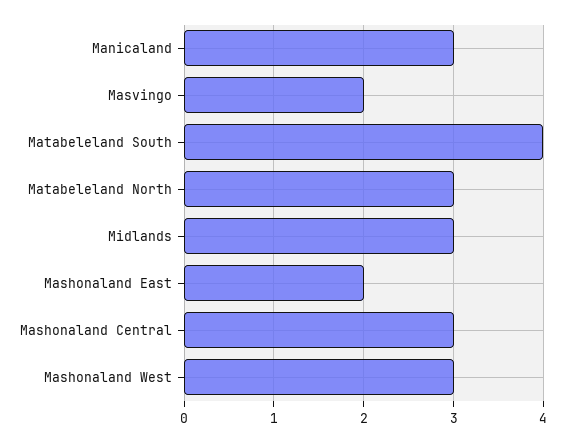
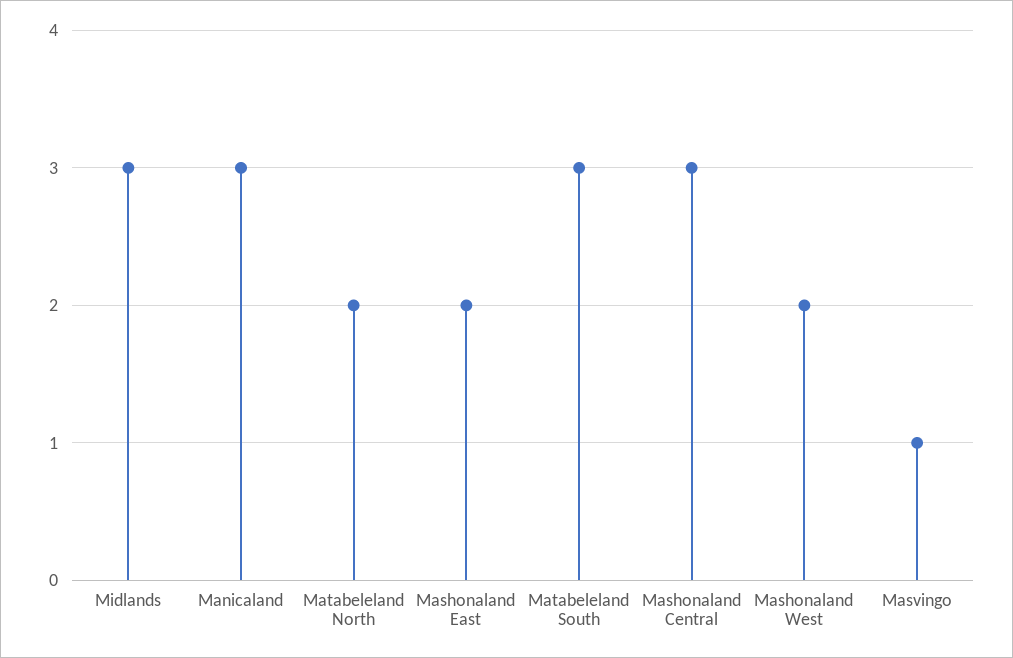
Masvingo: 2 -> 1
Matabeleland South: 4 -> 3
Matabeleland North: 3 -> 2
Mashonaland West: 3 -> 2

